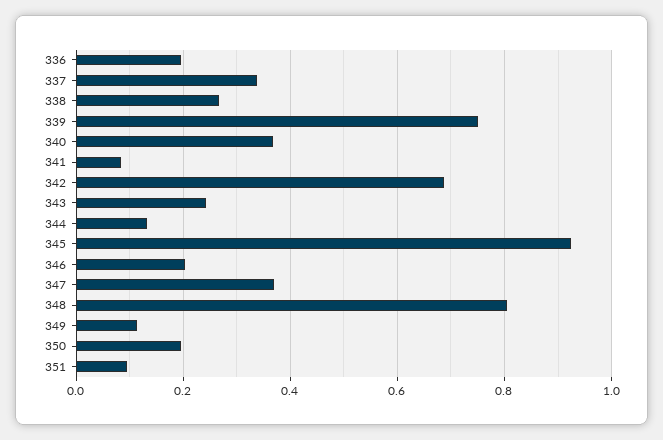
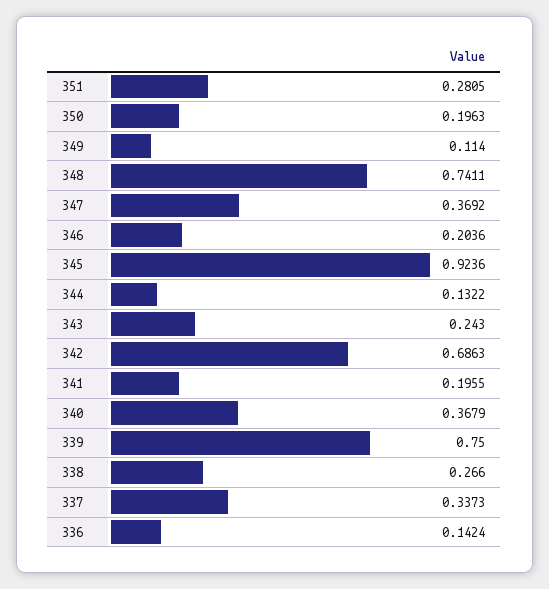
336: 0.2 -> 0.1424
341: 0.08 -> 0.1955
348: 0.8 -> 0.7411
351: 0.1 -> 0.2805

